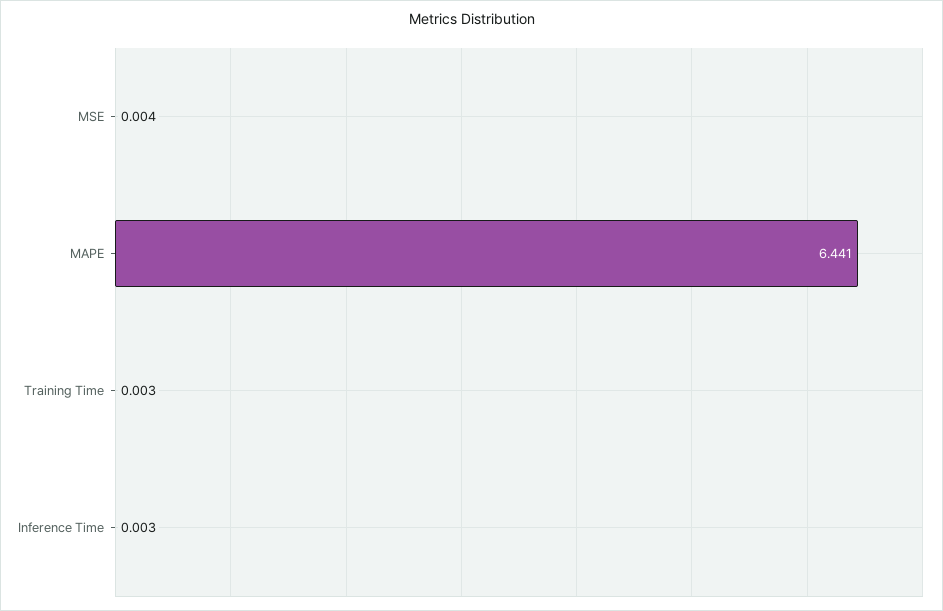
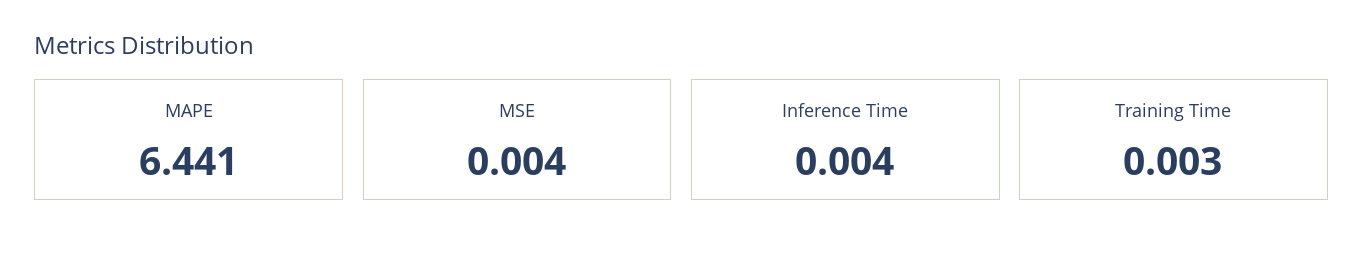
Inference Time: 0.003 -> 0.004

